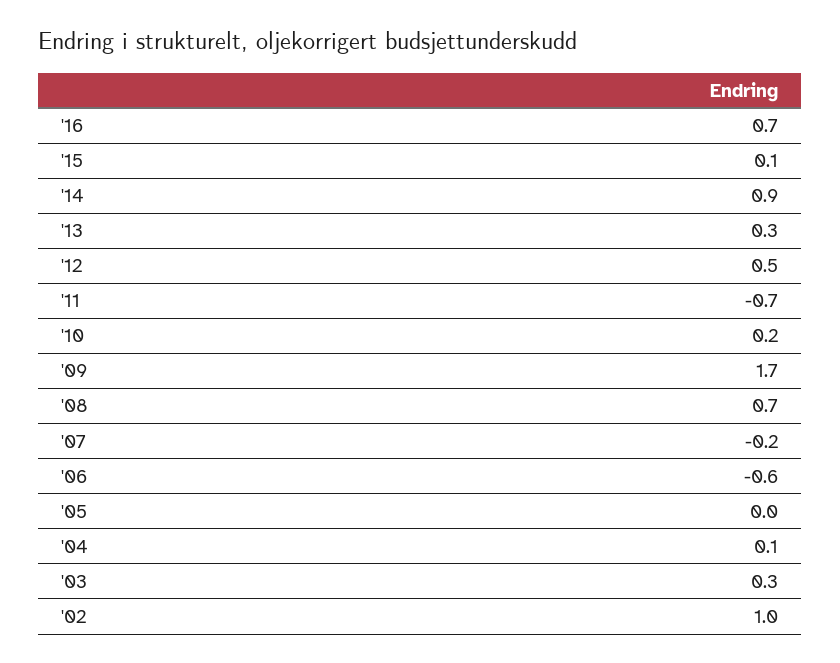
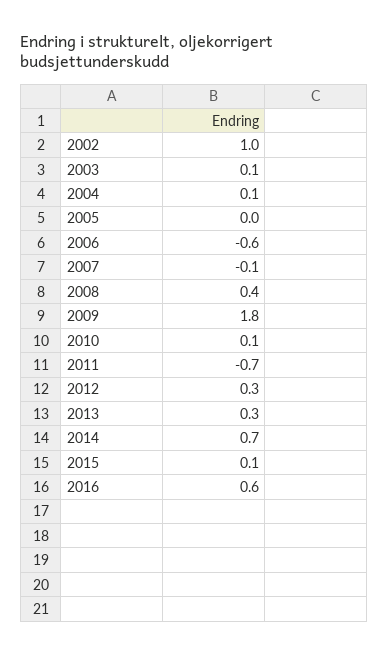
'16: 0.7 -> 0.6
'14: 0.9 -> 0.7
'12: 0.5 -> 0.3
'10: 0.2 -> 0.1
'09: 1.7 -> 1.8
'08: 0.7 -> 0.4
'07: -0.2 -> -0.1
'03: 0.3 -> 0.1

